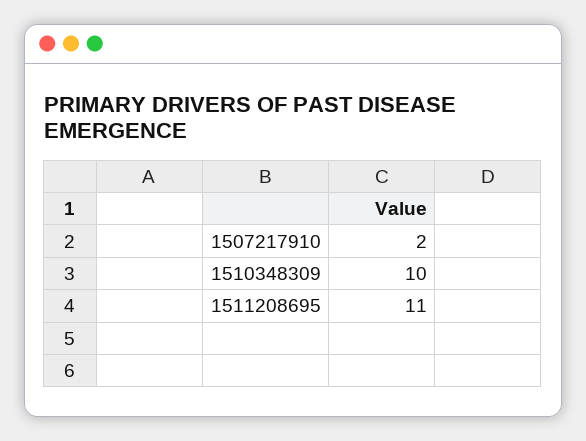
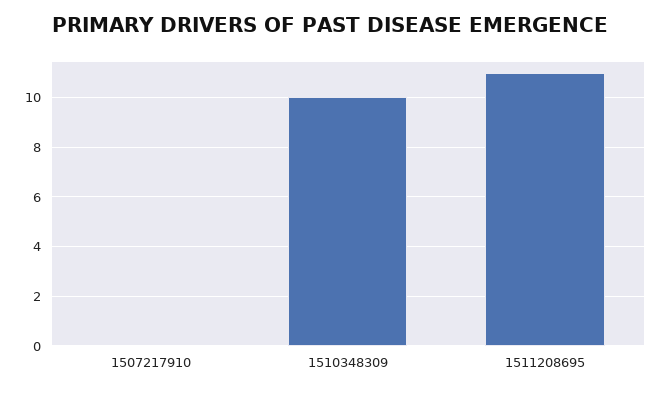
1507217910: 2 -> 0

